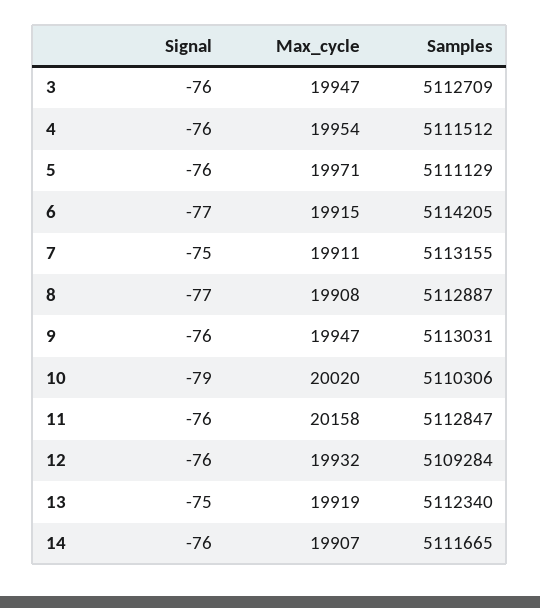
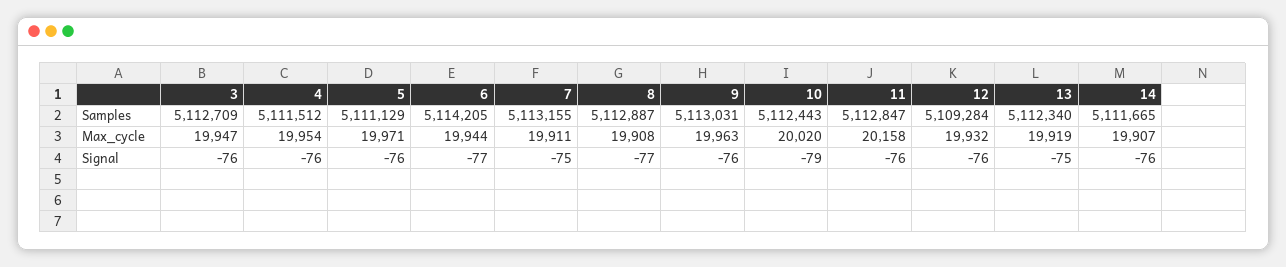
Max_cycle, 6: 19915 -> 19944
Max_cycle, 9: 19947 -> 19963
Samples, 10: 5110306 -> 5112443

